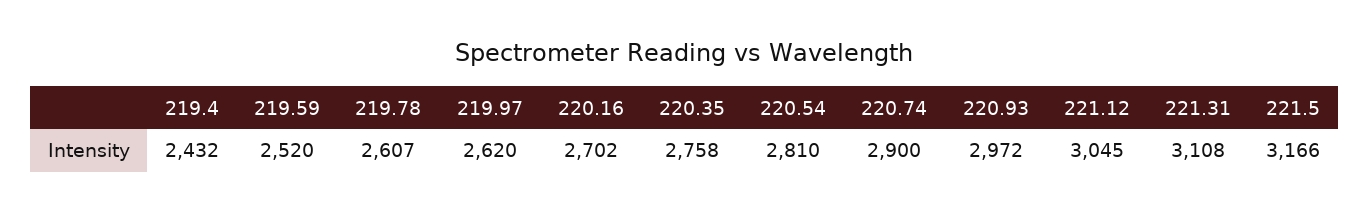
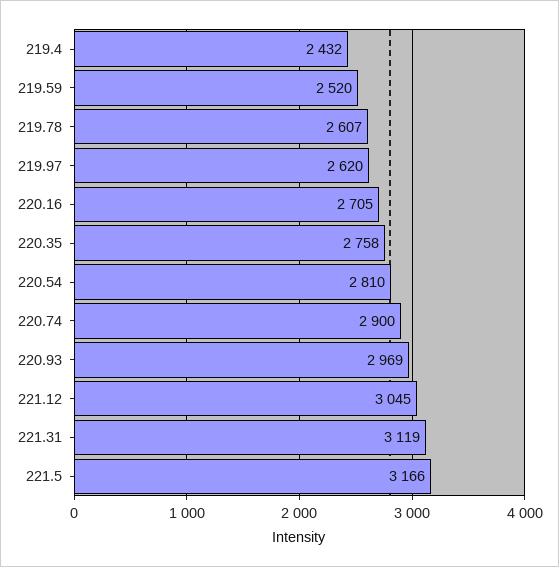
220.16: 2702 -> 2705
220.93: 2972 -> 2969
221.31: 3108 -> 3119

